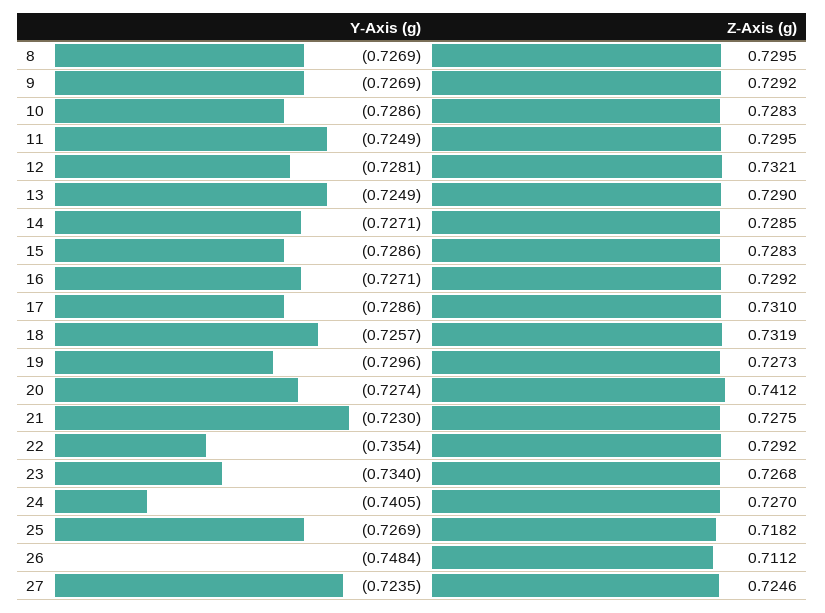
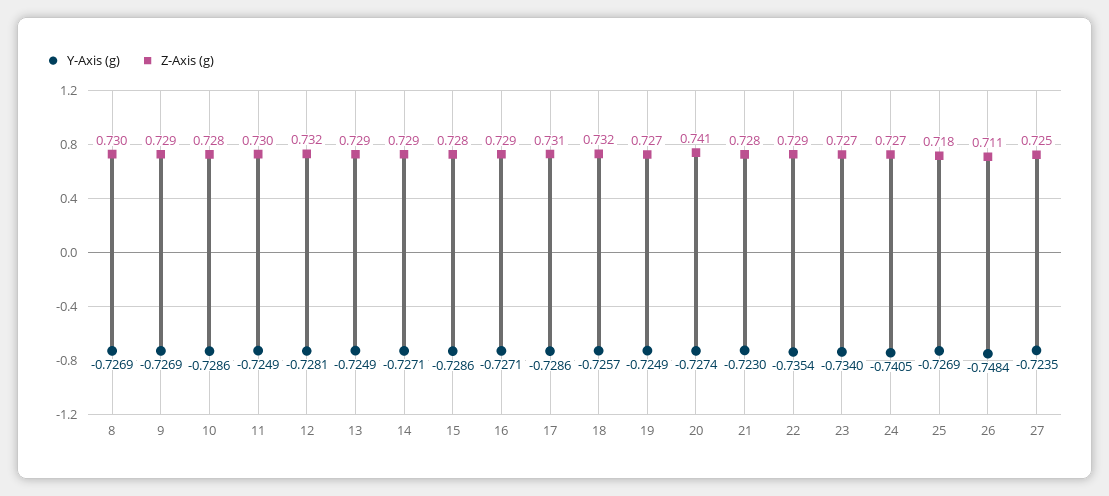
Y-Axis (g), 19: -0.7296 -> -0.7249

